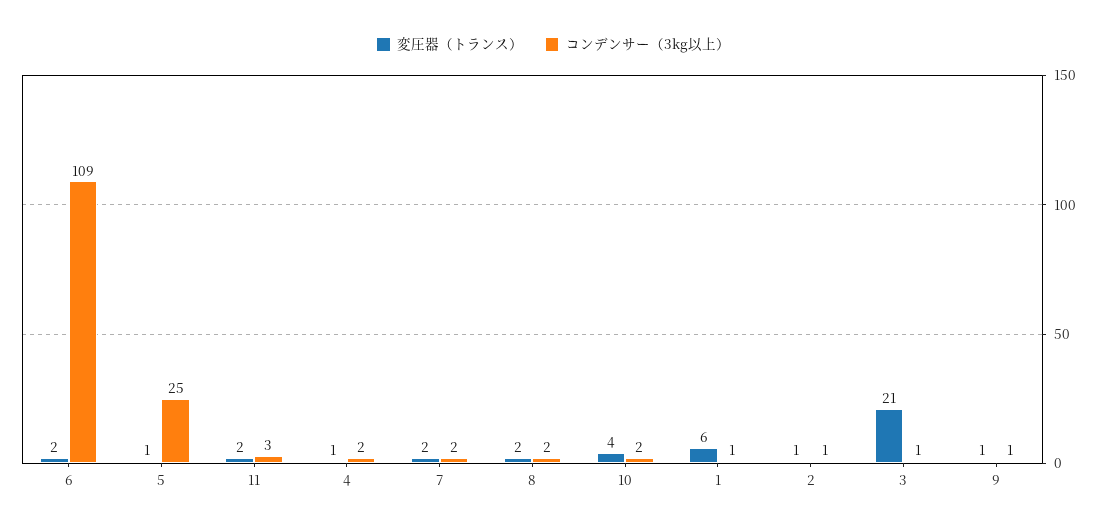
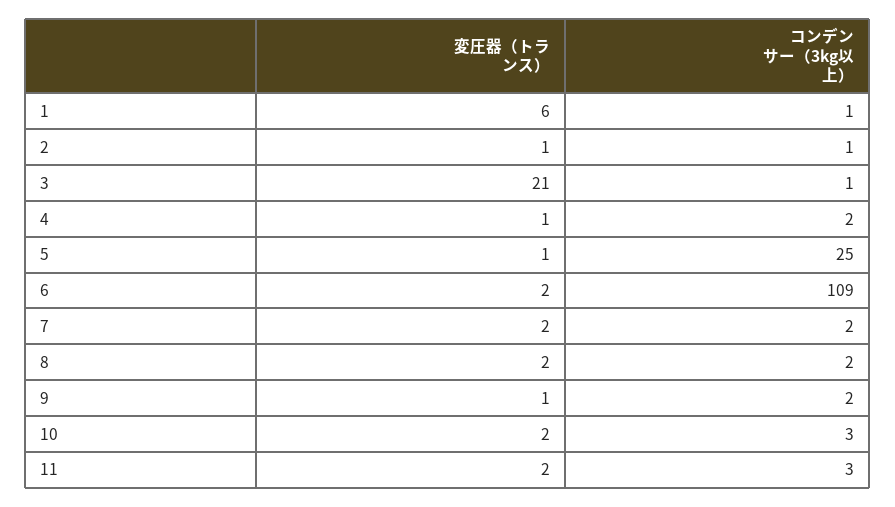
変圧器（トランス）, 10: 4 -> 2
コンデンサー（3kg以上）, 10: 2 -> 3
コンデンサー（3kg以上）, 9: 1 -> 2

